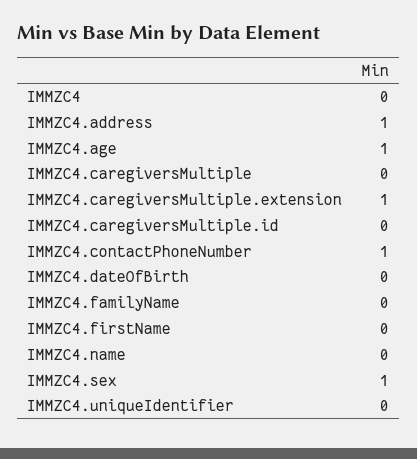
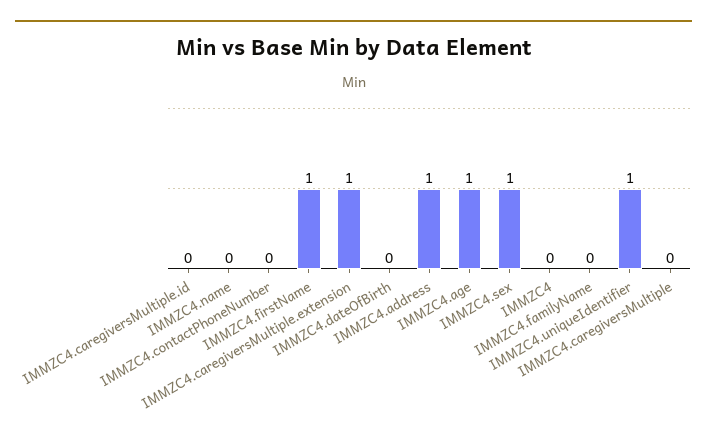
IMMZC4.contactPhoneNumber: 1 -> 0
IMMZC4.firstName: 0 -> 1
IMMZC4.uniqueIdentifier: 0 -> 1

